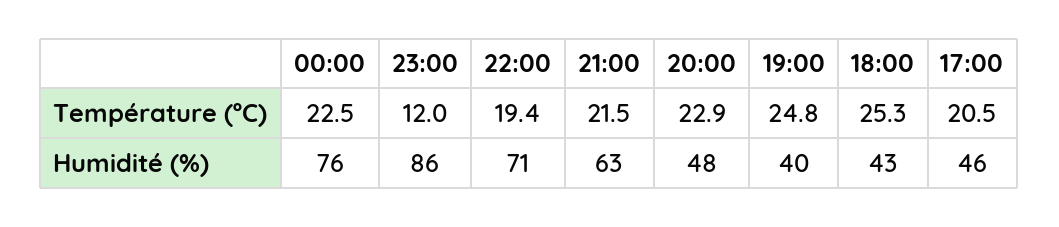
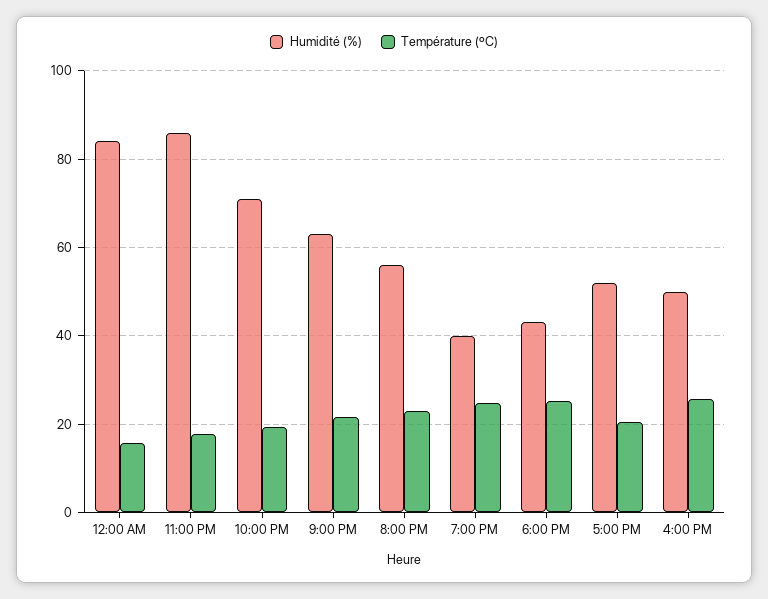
Température (ºC), 00:00: 22.5 -> 16
Température (ºC), 23:00: 12 -> 18
Humidité (%), 00:00: 76 -> 84
Humidité (%), 20:00: 48 -> 56
Humidité (%), 17:00: 46 -> 52
Humidité (%), 4:00 PM: none -> 50
Température (ºC), 4:00 PM: none -> 26

